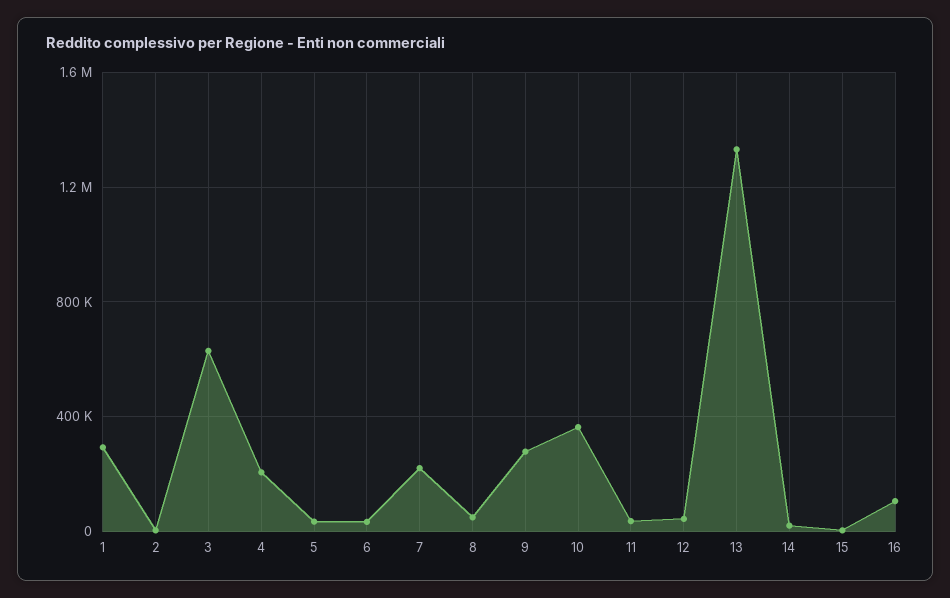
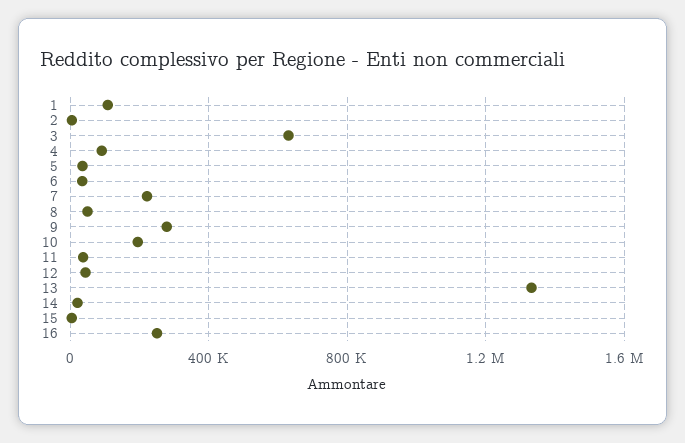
1: 300000 -> 100000
4: 200000 -> 100000
10: 350000 -> 200000
16: 100000 -> 250000

